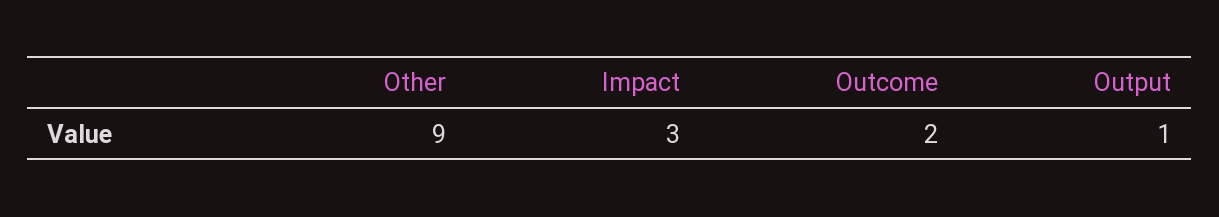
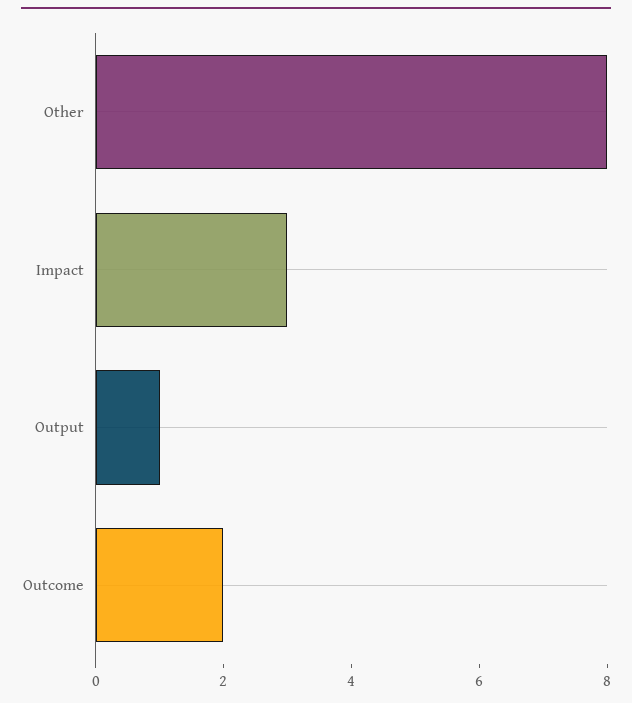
Other: 9 -> 8

